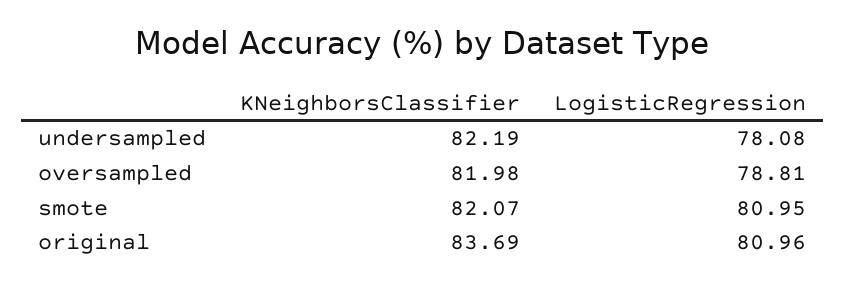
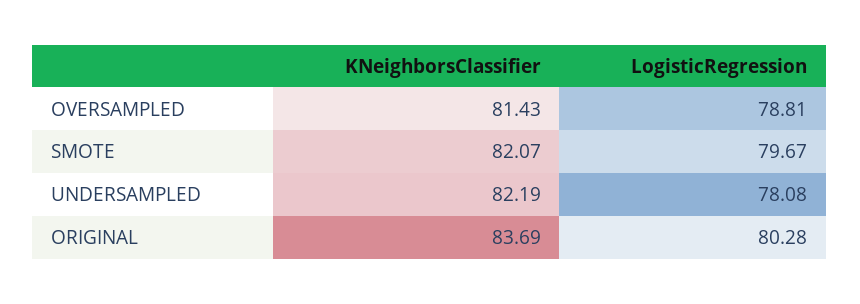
KNeighborsClassifier, oversampled: 81.98 -> 81.43
LogisticRegression, smote: 80.95 -> 79.67
LogisticRegression, original: 80.96 -> 80.28

